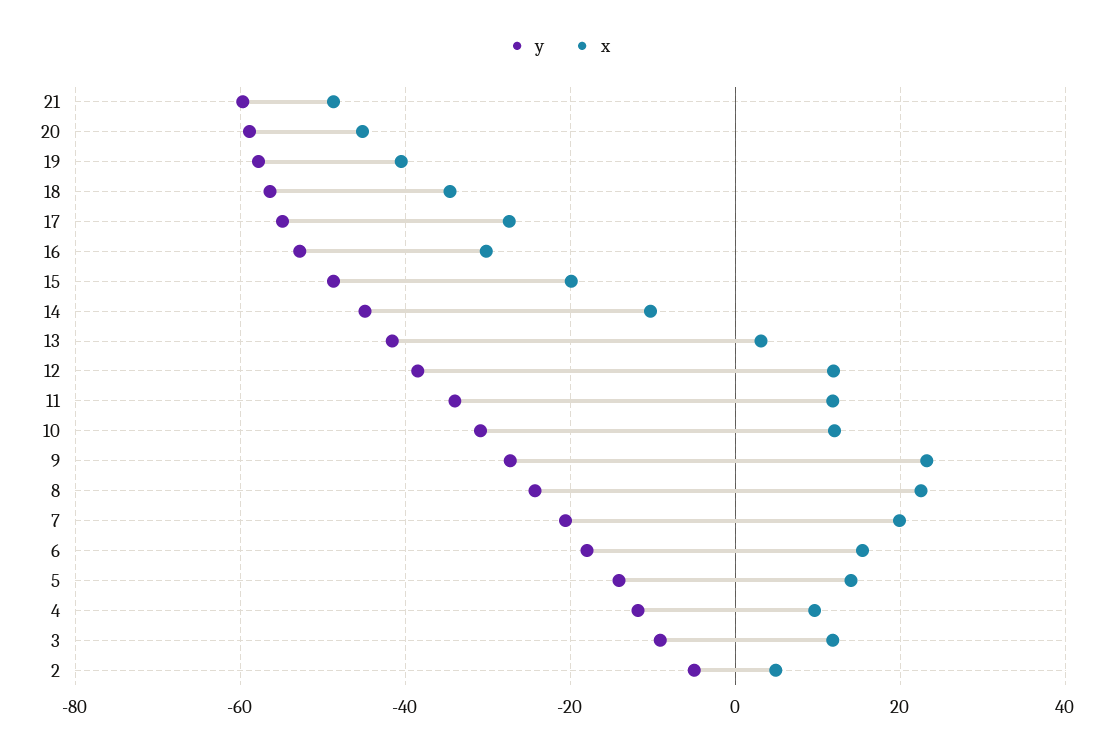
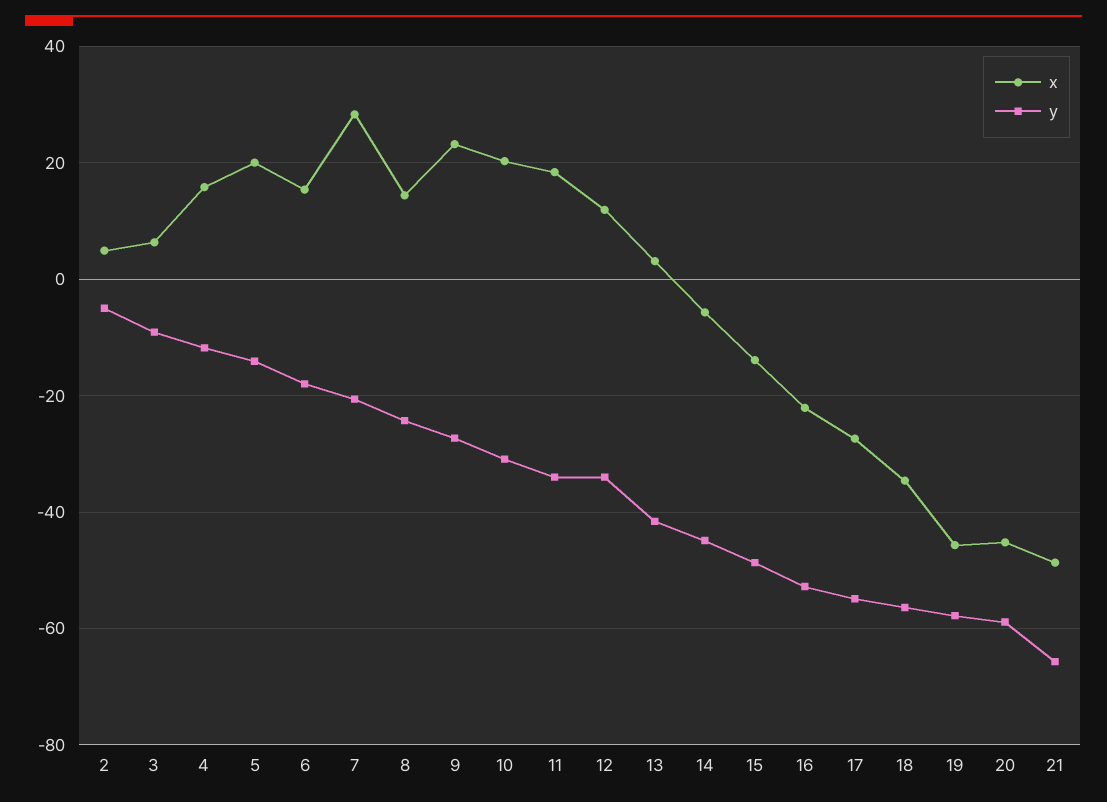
y, 21: -60 -> -66
x, 19: -40 -> -46
x, 16: -30 -> -22
x, 15: -20 -> -14
x, 14: -10 -> -6
y, 12: -38 -> -34
x, 11: 12 -> 18
x, 10: 12 -> 20
x, 8: 22 -> 14
x, 7: 20 -> 28
x, 5: 14 -> 20
x, 4: 10 -> 16
x, 3: 12 -> 6

